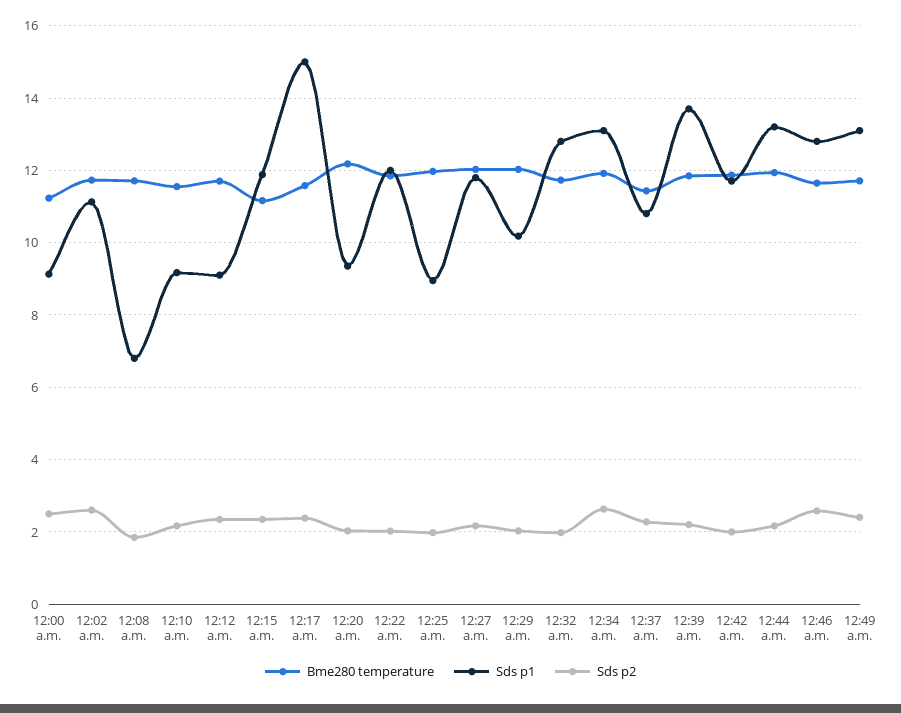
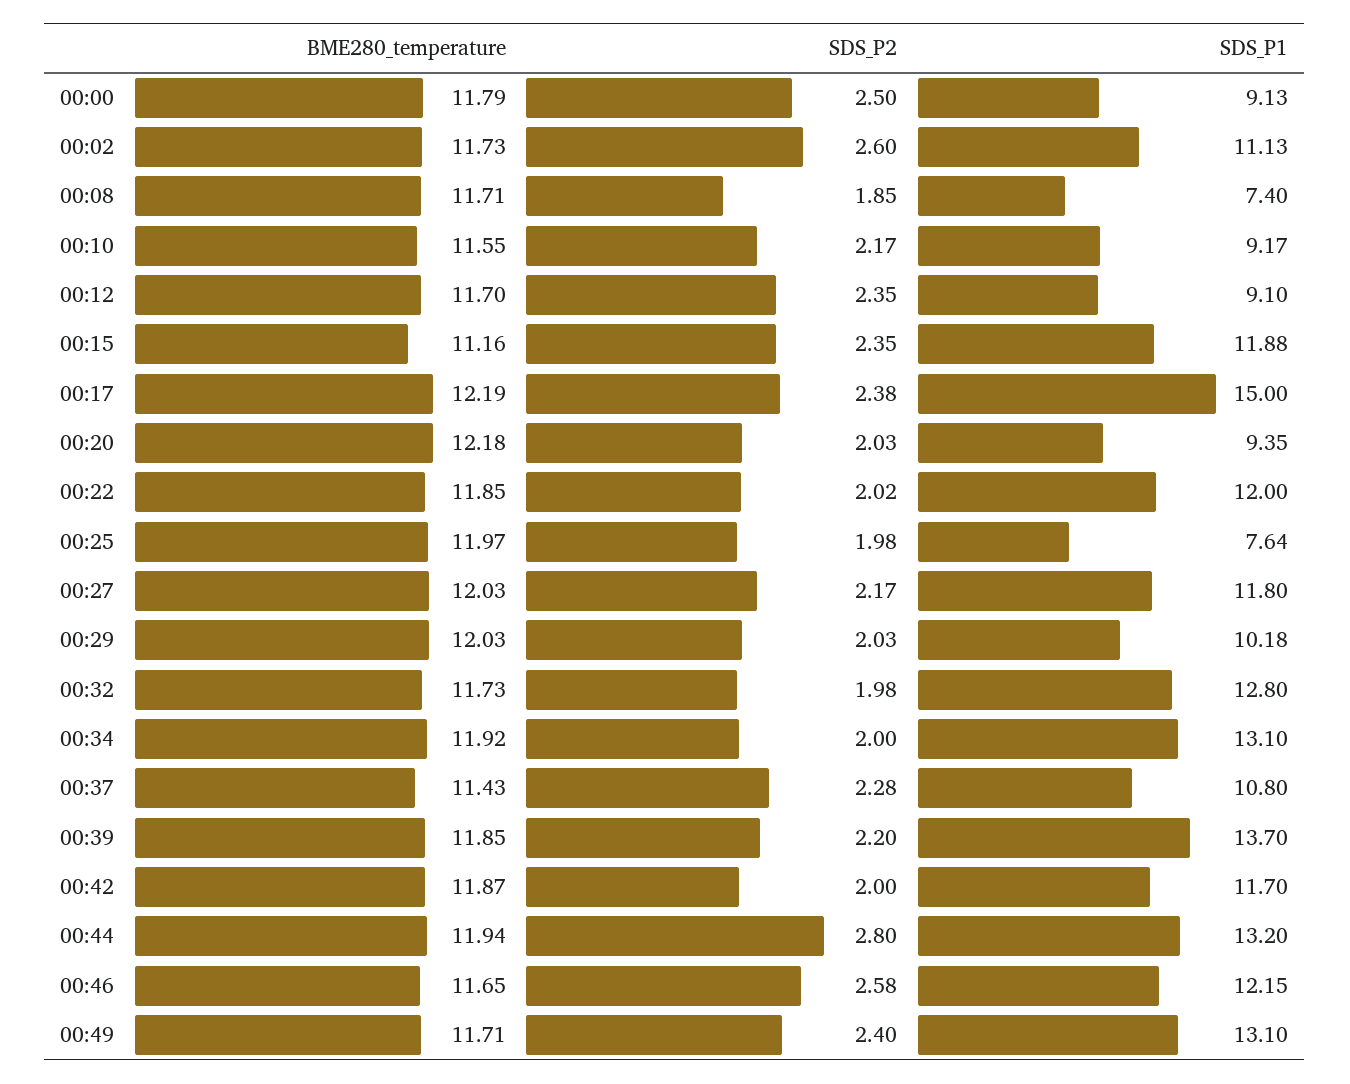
Bme280 temperature, 12:00 a.m.: 11.2 -> 11.79
Sds p1, 12:08 a.m.: 6.8 -> 7.4
Bme280 temperature, 12:17 a.m.: 11.6 -> 12.19
Sds p1, 12:25 a.m.: 9 -> 7.64
Sds p2, 12:34 a.m.: 2.6 -> 2
Sds p2, 12:44 a.m.: 2.2 -> 2.8
Sds p1, 12:46 a.m.: 12.8 -> 12.15

